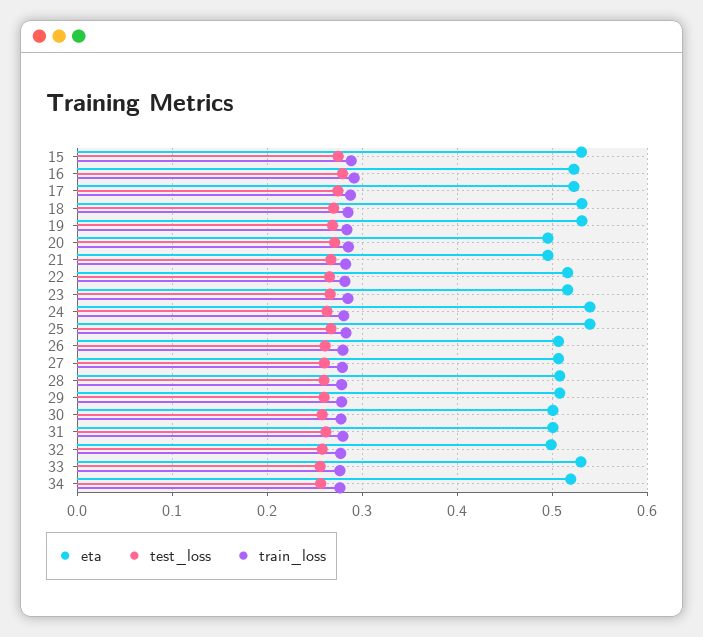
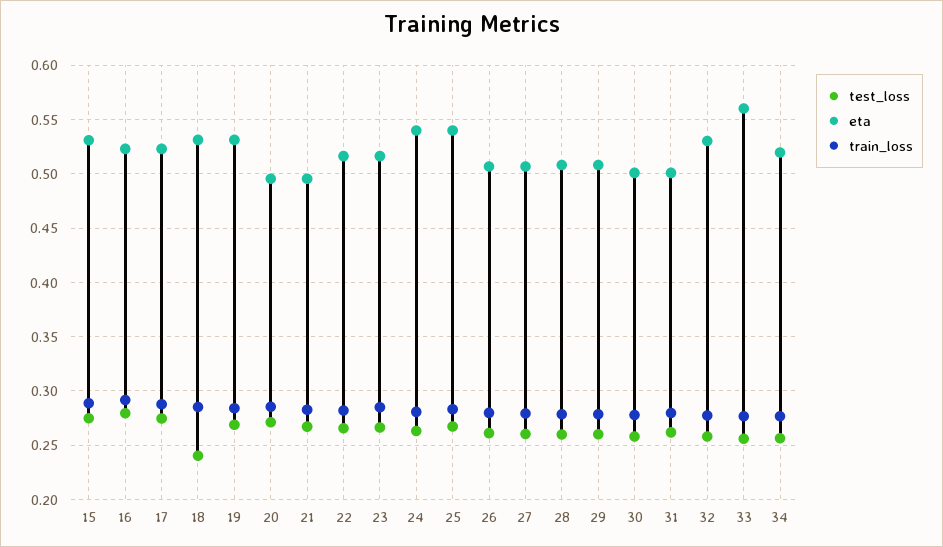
test_loss, 18: 0.27 -> 0.24
eta, 32: 0.5 -> 0.53
eta, 33: 0.53 -> 0.56

